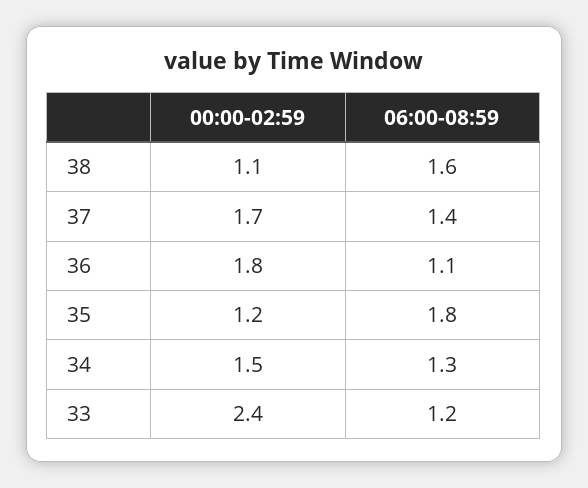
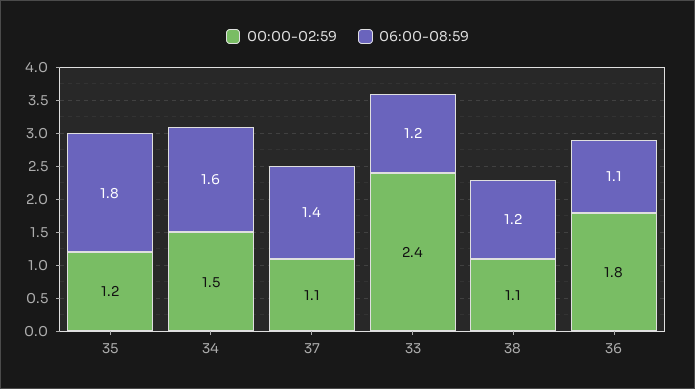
06:00-08:59, 38: 1.6 -> 1.2
00:00-02:59, 37: 1.7 -> 1.1
06:00-08:59, 34: 1.3 -> 1.6

